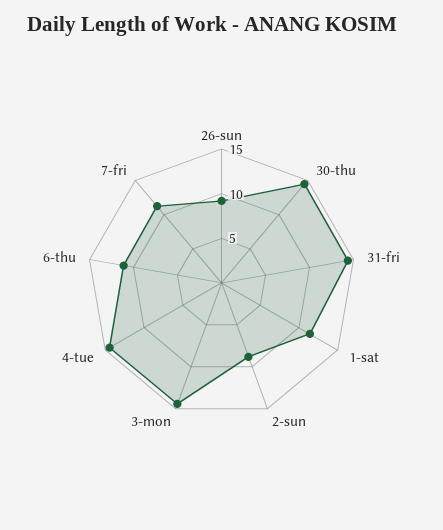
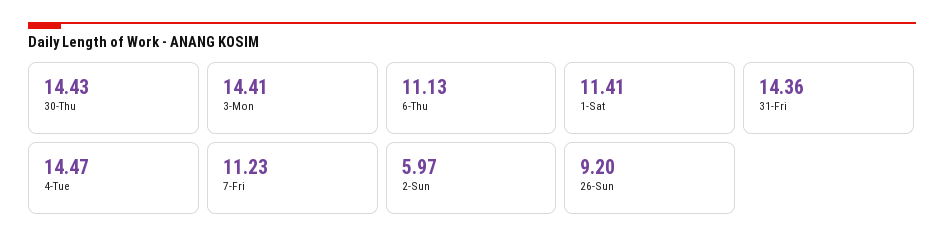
2-sun: 9 -> 5.97

